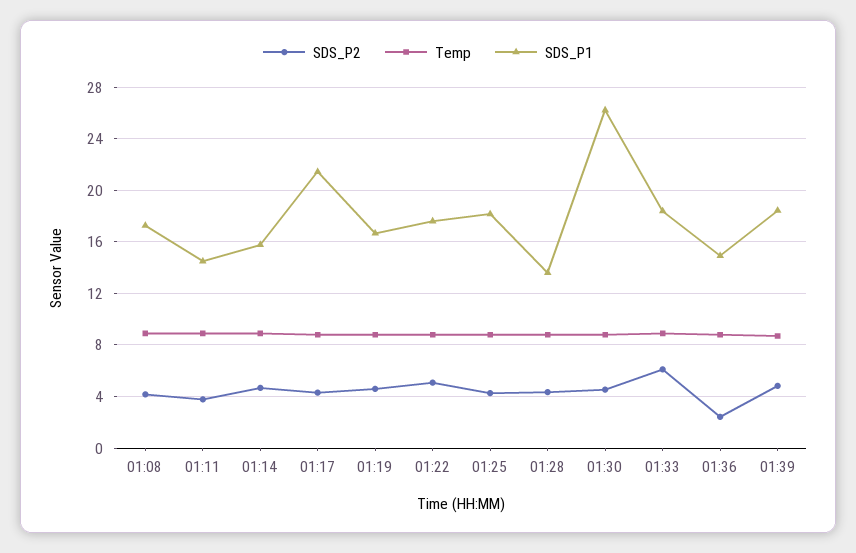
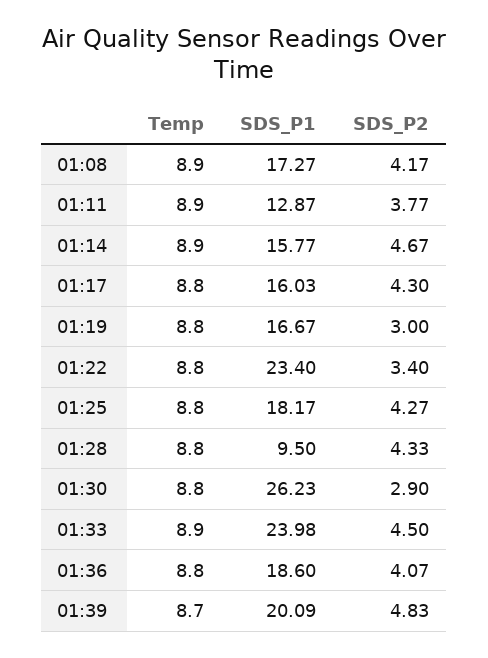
SDS_P1, 01:11: 14.5 -> 12.87
SDS_P1, 01:17: 21.5 -> 16.03
SDS_P2, 01:19: 4.5 -> 3
SDS_P2, 01:22: 5 -> 3.4
SDS_P1, 01:22: 17.5 -> 23.4
SDS_P1, 01:28: 13.5 -> 9.5
SDS_P2, 01:30: 4.5 -> 2.9
SDS_P2, 01:33: 6 -> 4.5
SDS_P1, 01:33: 18.5 -> 23.98
SDS_P2, 01:36: 2.5 -> 4.07
SDS_P1, 01:36: 15 -> 18.6
SDS_P1, 01:39: 18.5 -> 20.09

